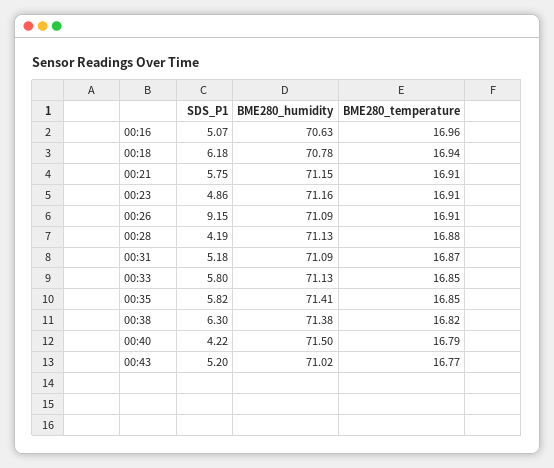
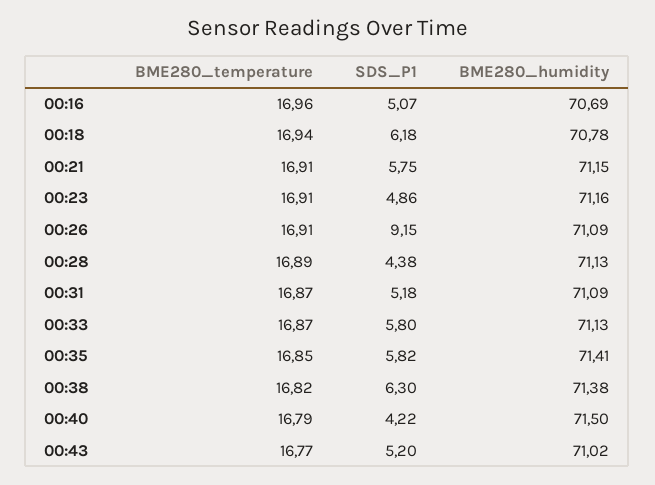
BME280_humidity, 00:16: 70.63 -> 70.69
SDS_P1, 00:28: 4.19 -> 4.38
BME280_temperature, 00:28: 16.88 -> 16.89
BME280_temperature, 00:33: 16.85 -> 16.87

